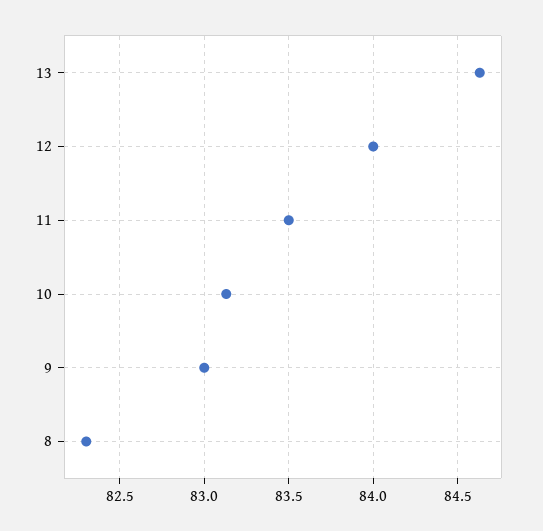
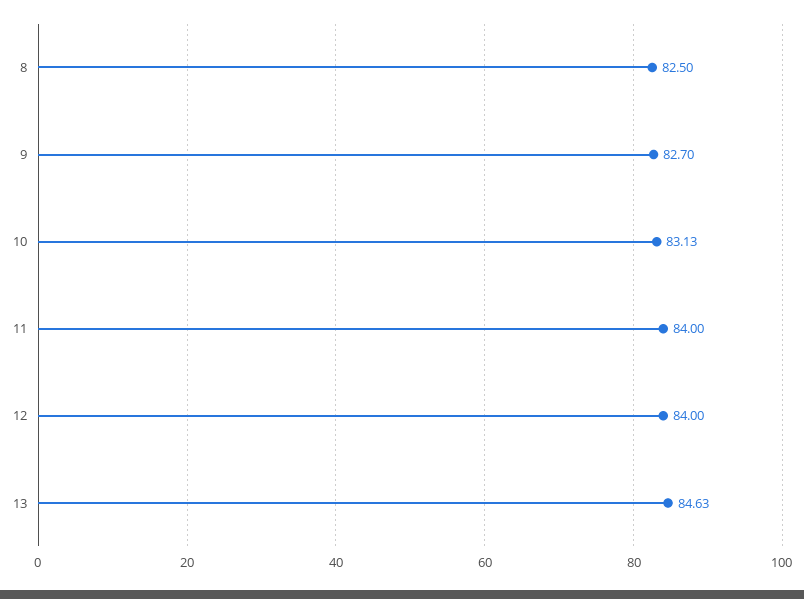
11: 83.5 -> 84
9: 83 -> 82.7
8: 82.3 -> 82.5

